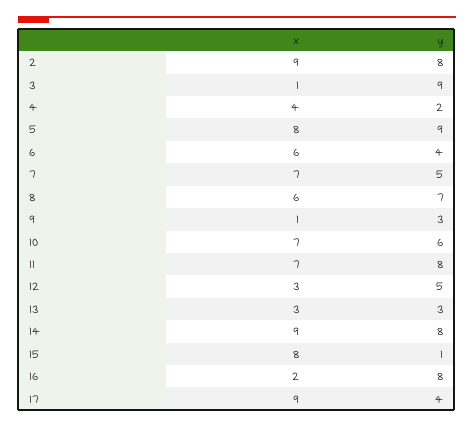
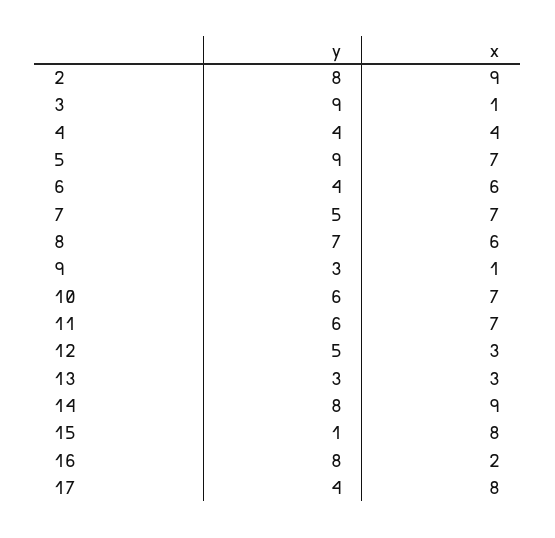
y, 4: 2 -> 4
x, 5: 8 -> 7
y, 11: 8 -> 6
x, 17: 9 -> 8

